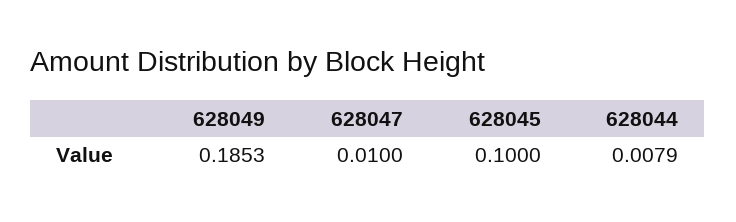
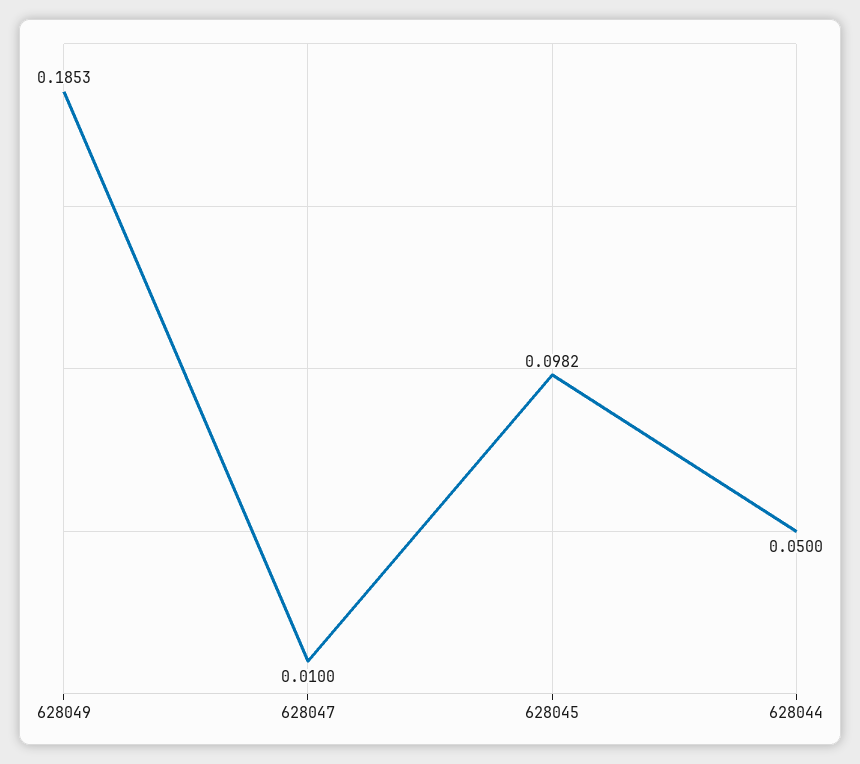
628045: 0.1 -> 0.0982
628044: 0.0079 -> 0.05

